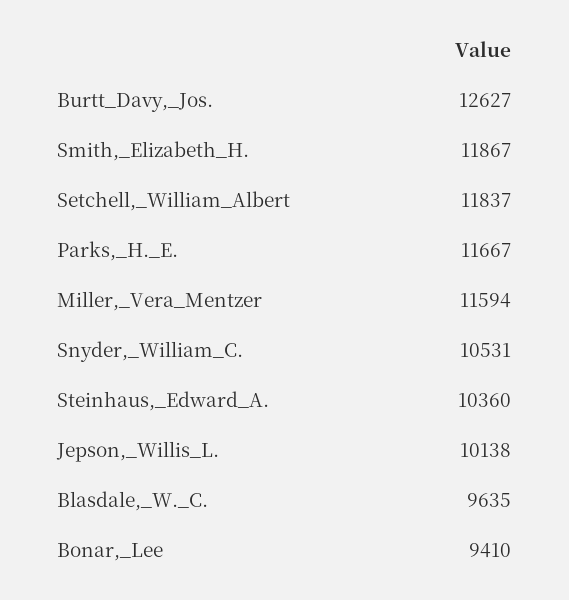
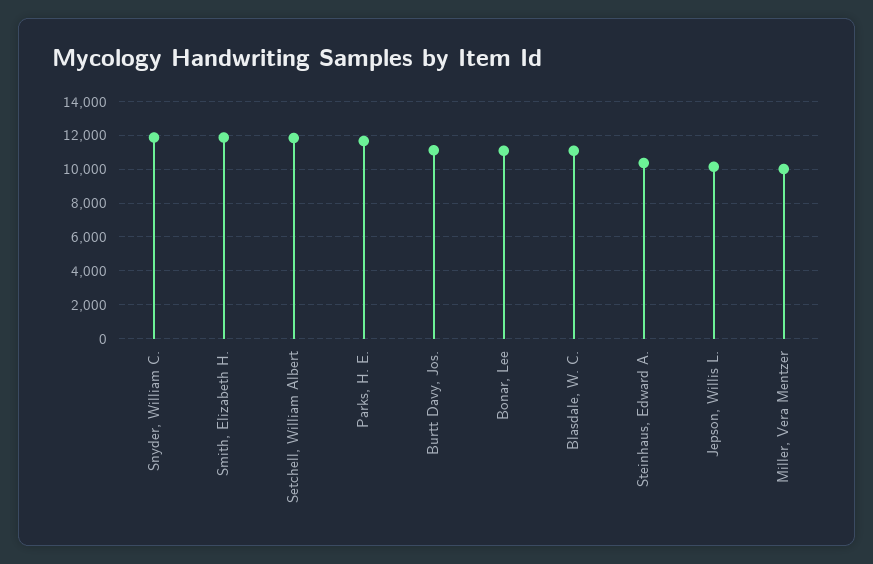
Burtt_Davy,_Jos.: 12627 -> 11000
Miller,_Vera_Mentzer: 11594 -> 10000
Snyder,_William_C.: 10531 -> 12000
Blasdale,_W._C.: 9635 -> 11000
Bonar,_Lee: 9410 -> 11000

